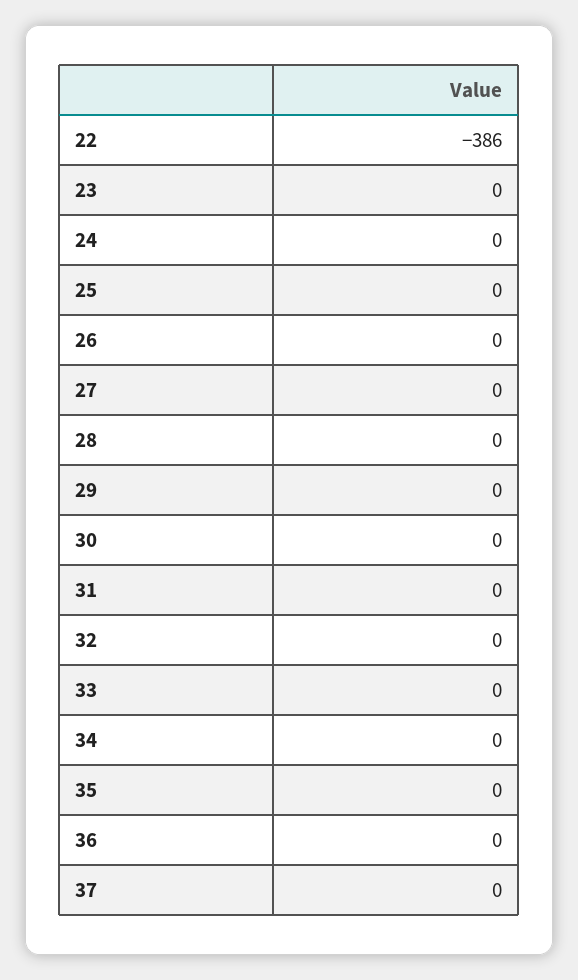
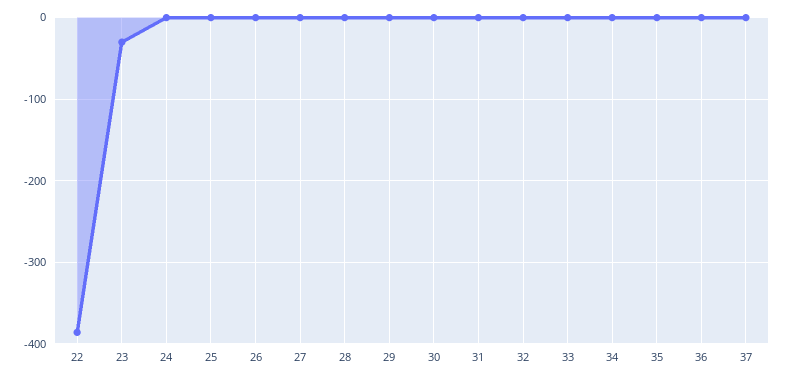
23: 0 -> -30

